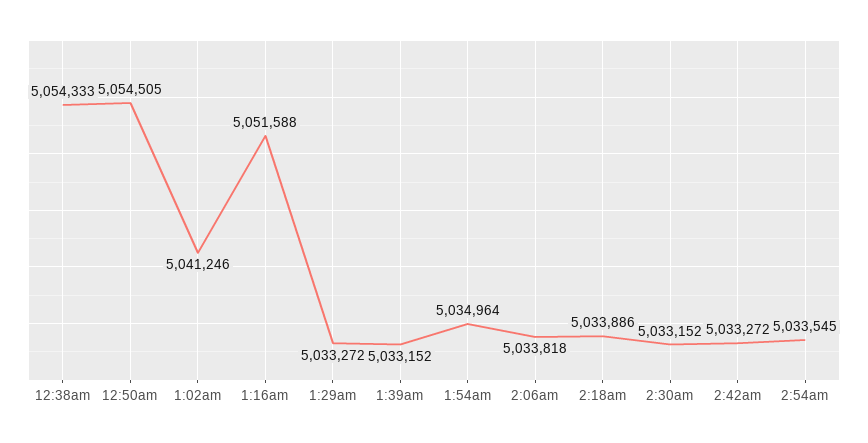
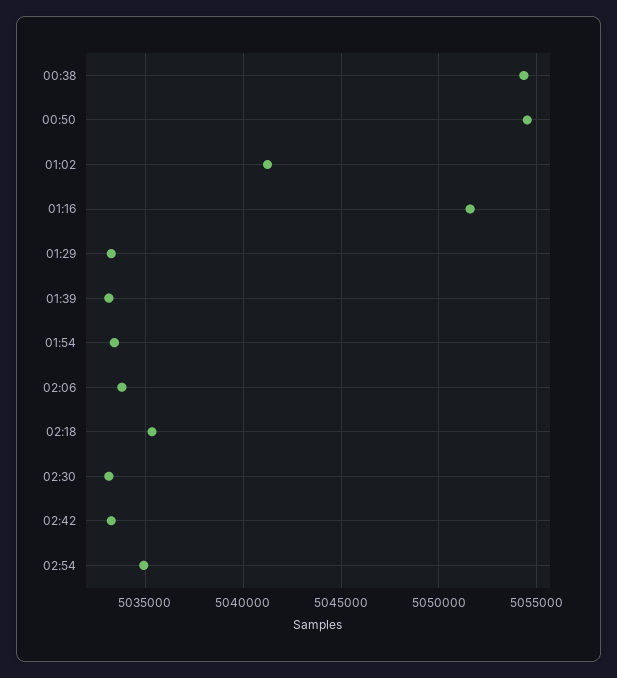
1:54am: 5034964 -> 5033500
2:18am: 5033886 -> 5035500
2:54am: 5033545 -> 5035000

